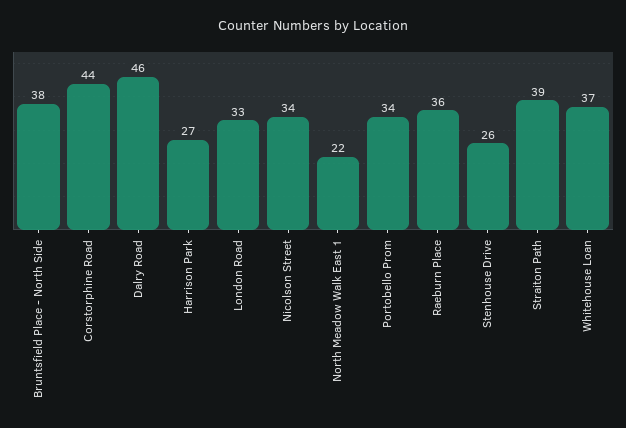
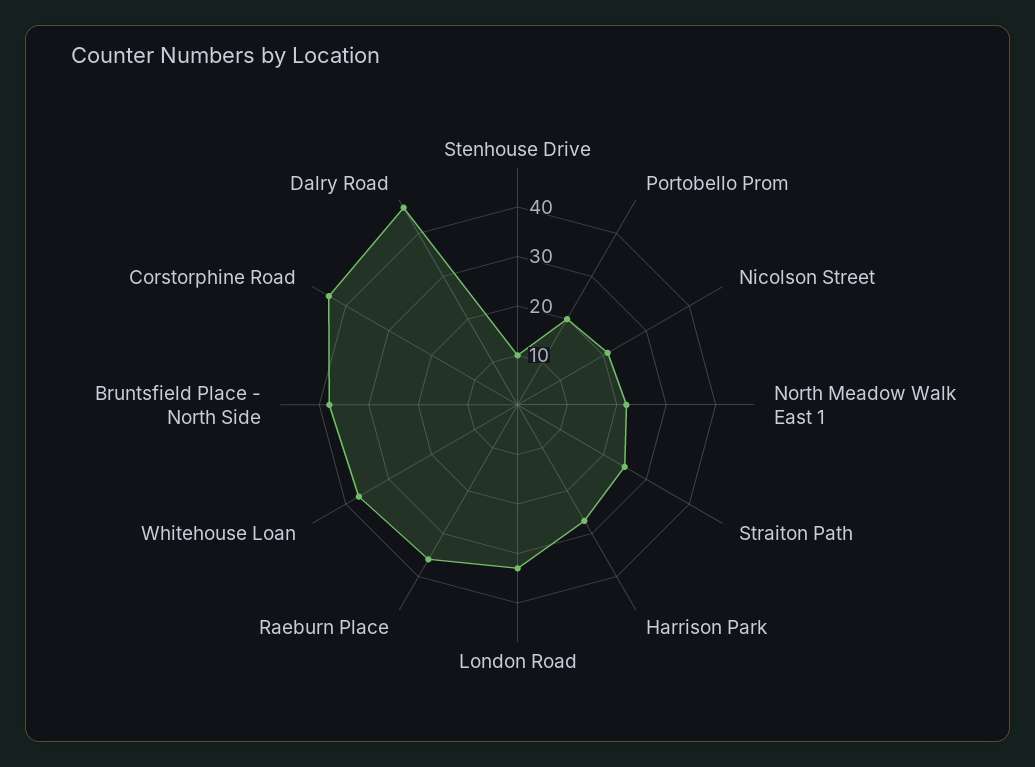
Nicolson Street: 34 -> 20
Portobello Prom: 34 -> 20
Stenhouse Drive: 26 -> 10
Straiton Path: 39 -> 25

